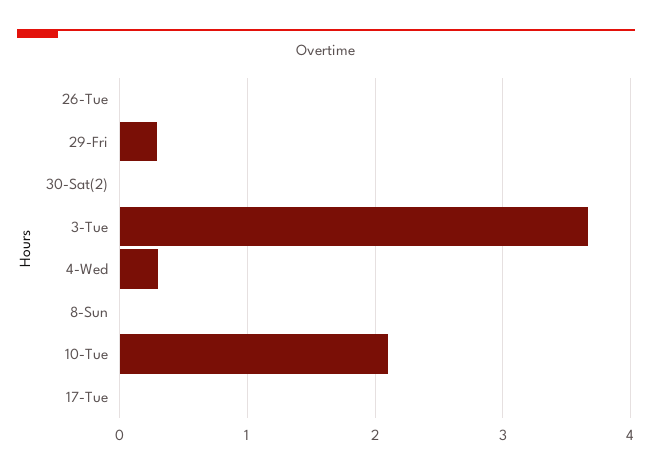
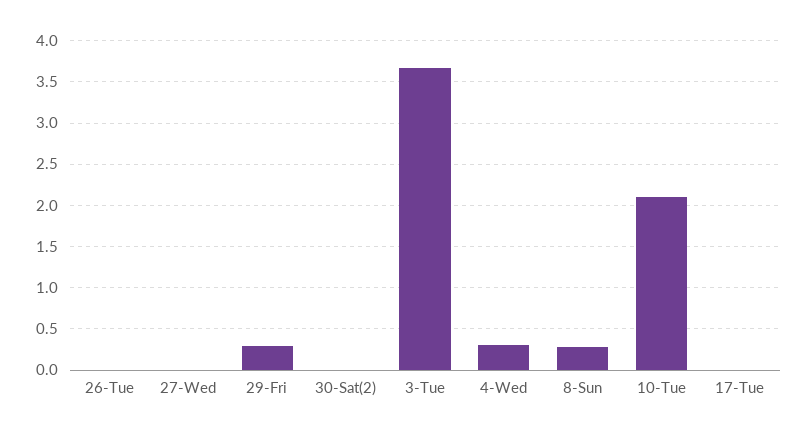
8-Sun: 0 -> 0.3
27-Wed: none -> 0

